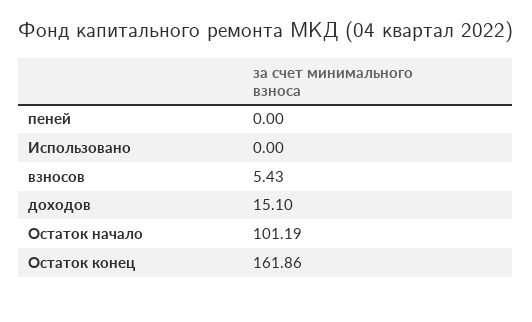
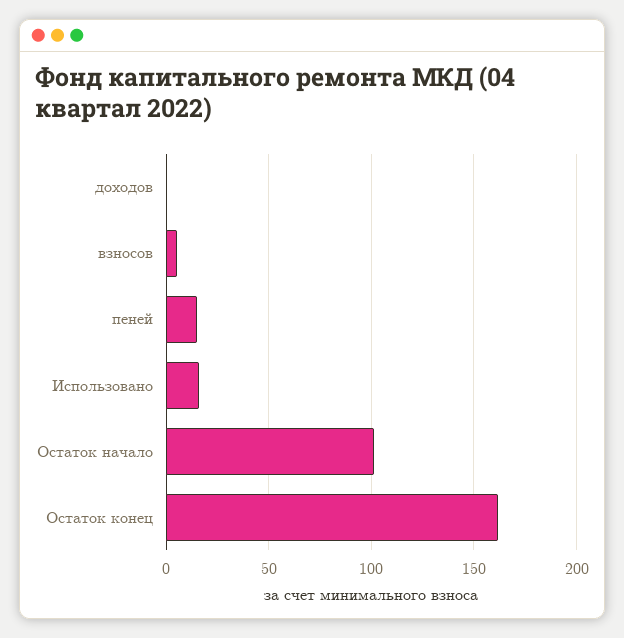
пеней: 0 -> 15
Использовано: 0 -> 15
доходов: 15.1 -> 0

